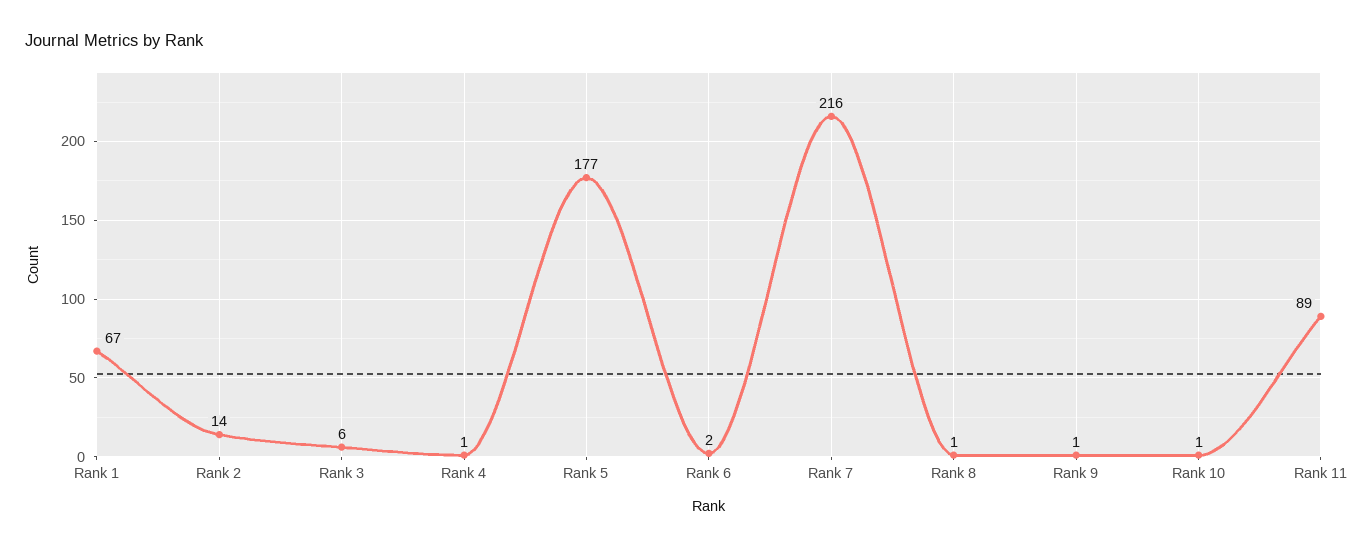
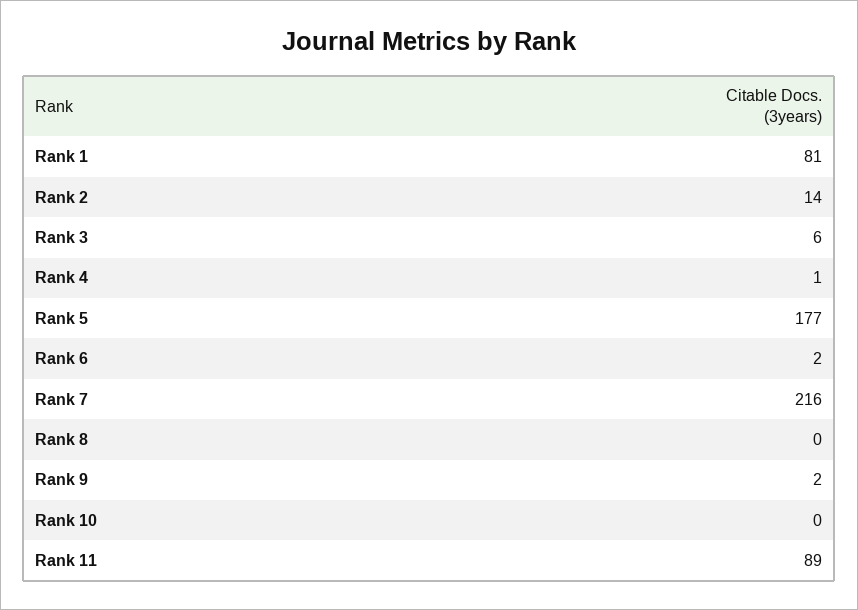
Rank 1: 67 -> 81
Rank 8: 1 -> 0
Rank 9: 1 -> 2
Rank 10: 1 -> 0

